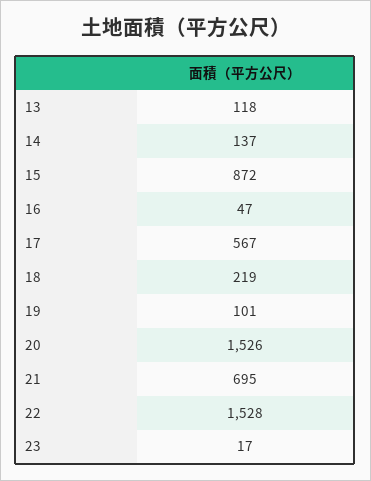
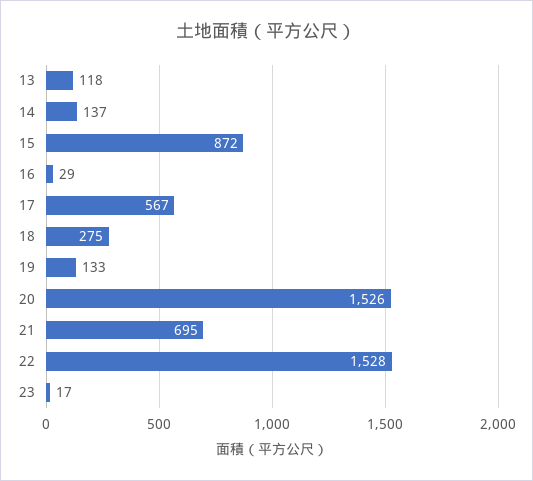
16: 47 -> 29
18: 219 -> 275
19: 101 -> 133

